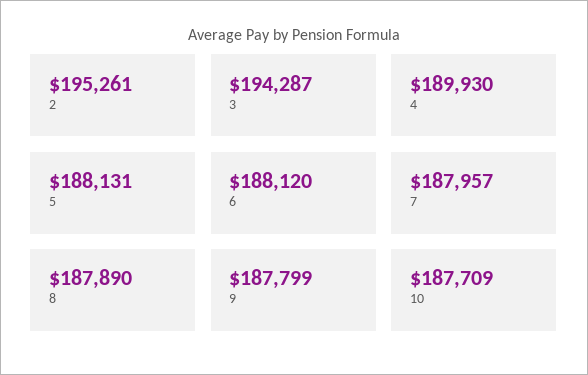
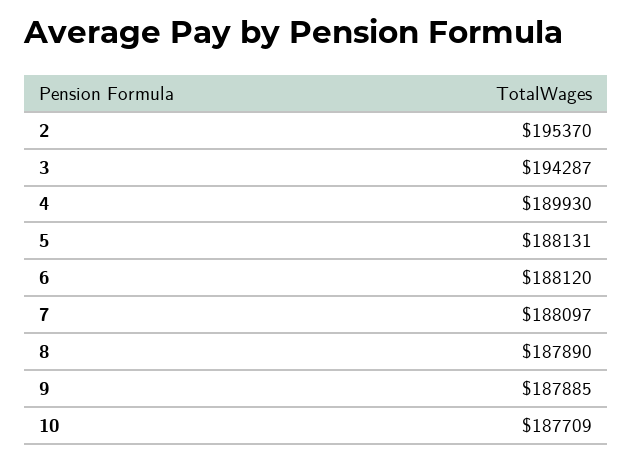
2: 195261 -> 195370
7: 187957 -> 188097
9: 187799 -> 187885

